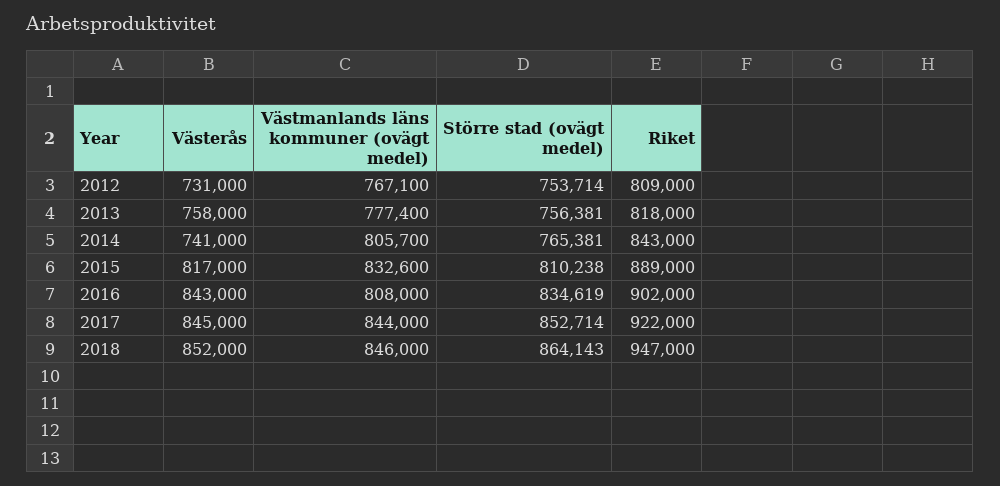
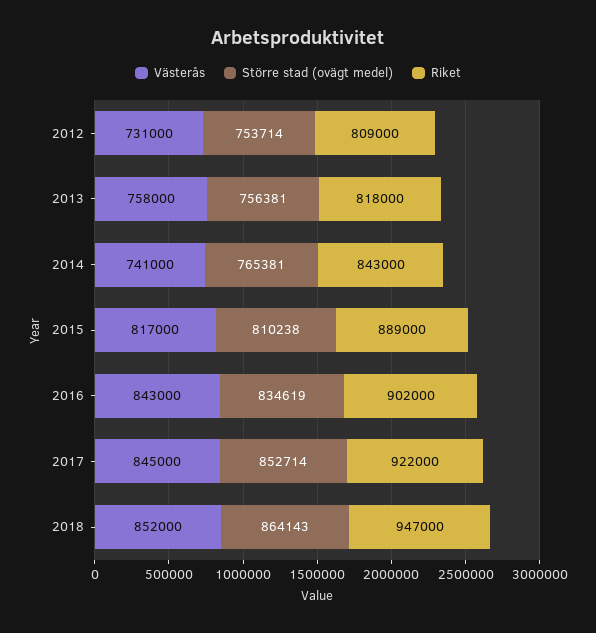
Västmanlands läns kommuner (ovägt medel), 2012: 767100 -> none
Västmanlands läns kommuner (ovägt medel), 2013: 777400 -> none
Västmanlands läns kommuner (ovägt medel), 2014: 805700 -> none
Västmanlands läns kommuner (ovägt medel), 2015: 832600 -> none
Västmanlands läns kommuner (ovägt medel), 2016: 808000 -> none
Västmanlands läns kommuner (ovägt medel), 2017: 844000 -> none
Västmanlands läns kommuner (ovägt medel), 2018: 846000 -> none

